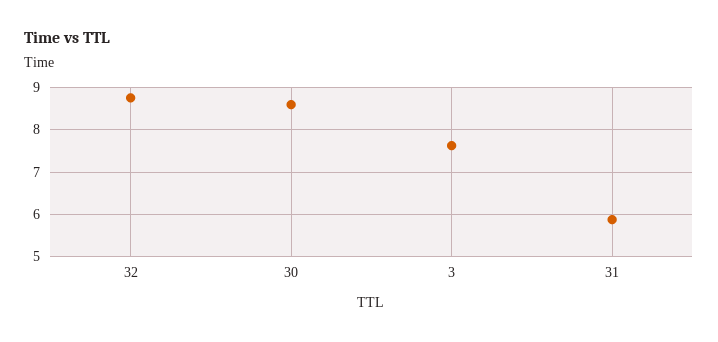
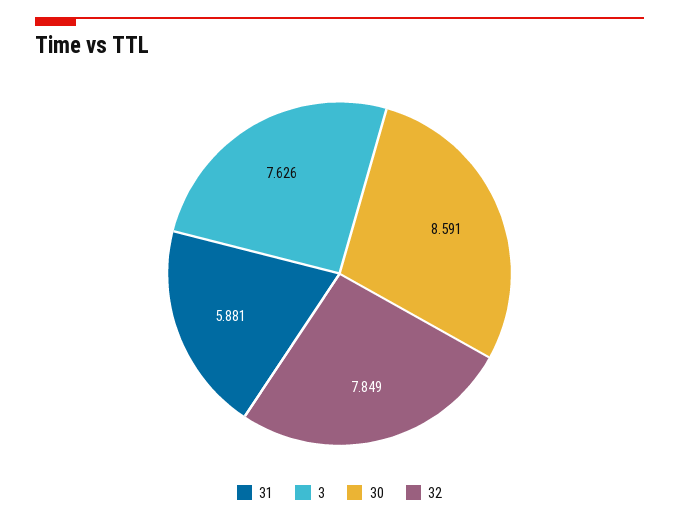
32: 8.8 -> 7.849

